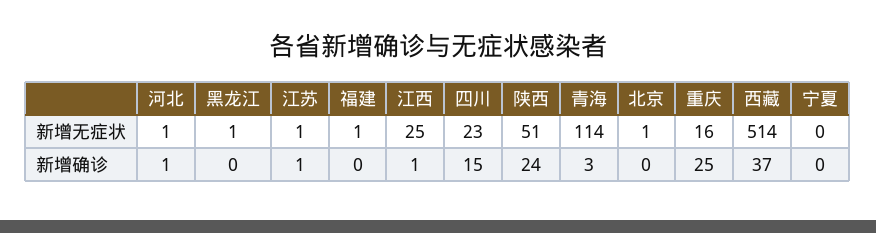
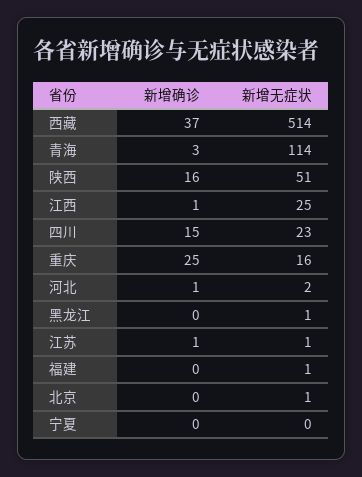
河北, 新增无症状: 1 -> 2
陕西, 新增确诊: 24 -> 16

